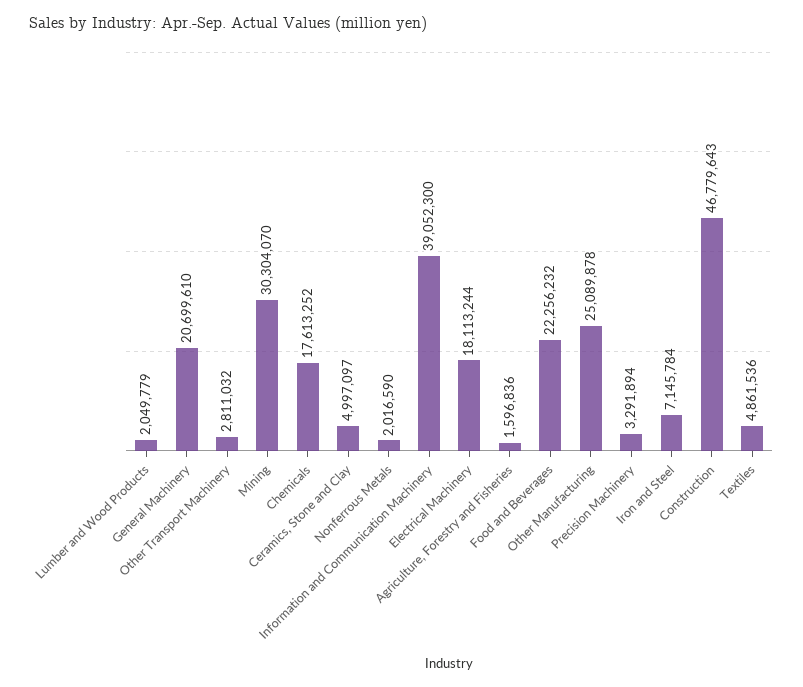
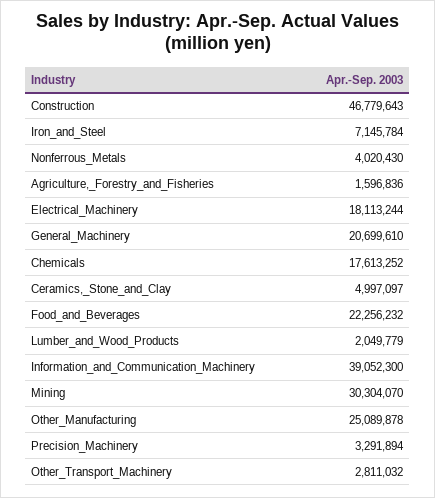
Nonferrous Metals: 2016590 -> 4020430
Textiles: 4861536 -> none

